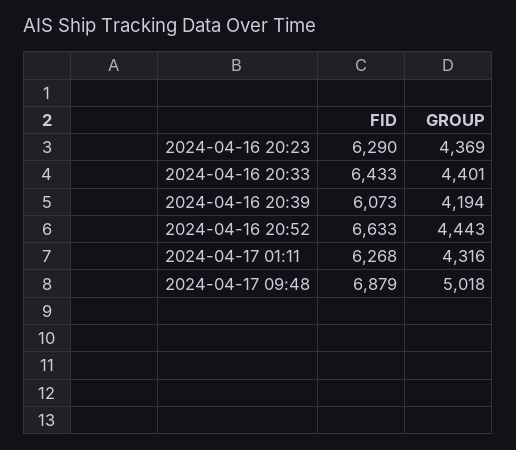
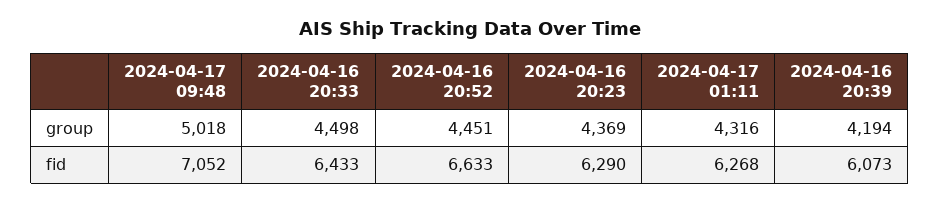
GROUP, 2024-04-16 20:33: 4401 -> 4498
GROUP, 2024-04-16 20:52: 4443 -> 4451
FID, 2024-04-17 09:48: 6879 -> 7052

